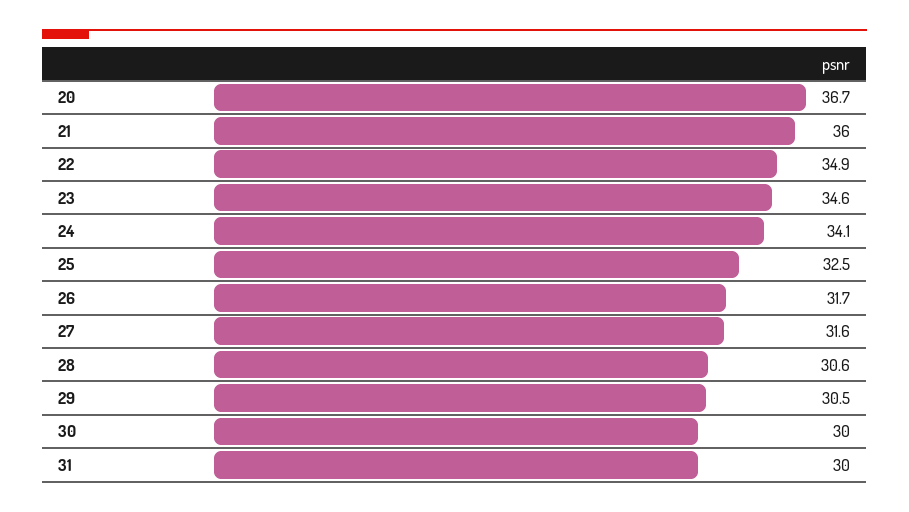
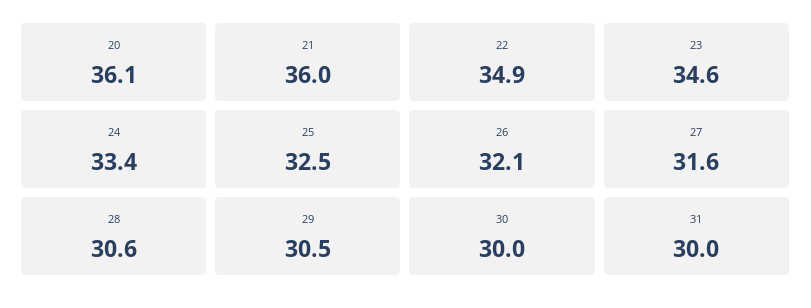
20: 36.7 -> 36.1
24: 34.1 -> 33.4
26: 31.7 -> 32.1

